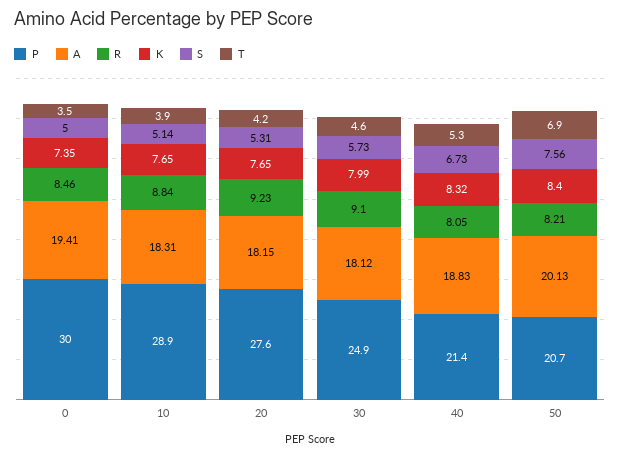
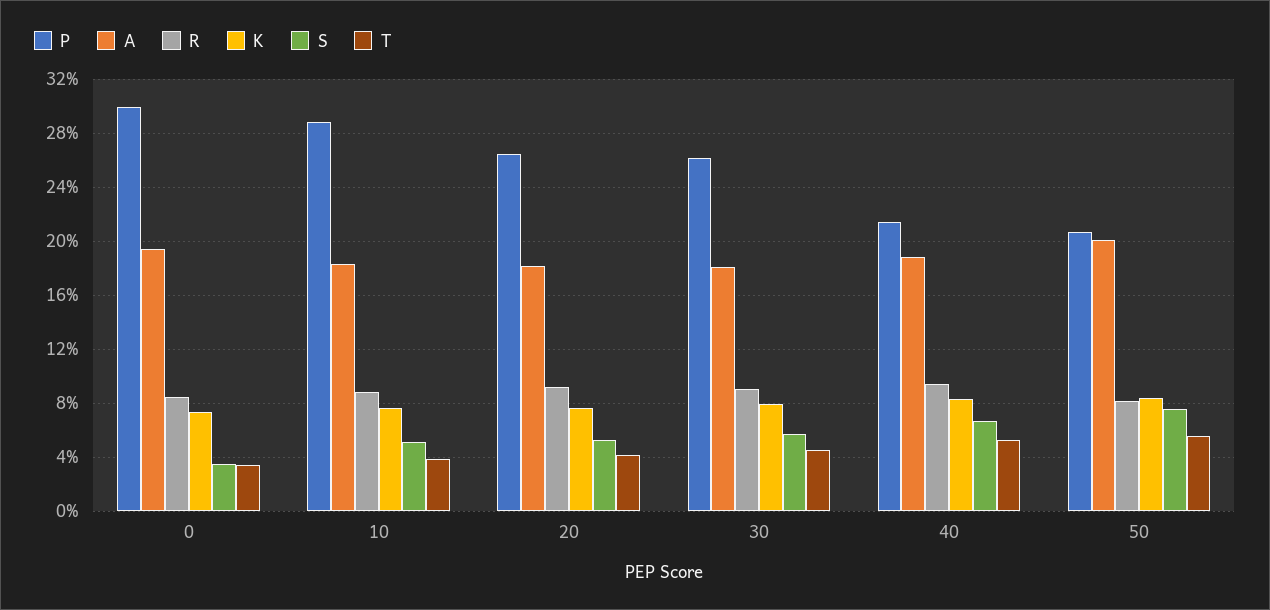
S, 0: 5 -> 3.5
P, 20: 27.6 -> 26.5
P, 30: 24.9 -> 26
R, 40: 8.05 -> 9.5
T, 50: 6.9 -> 5.5

